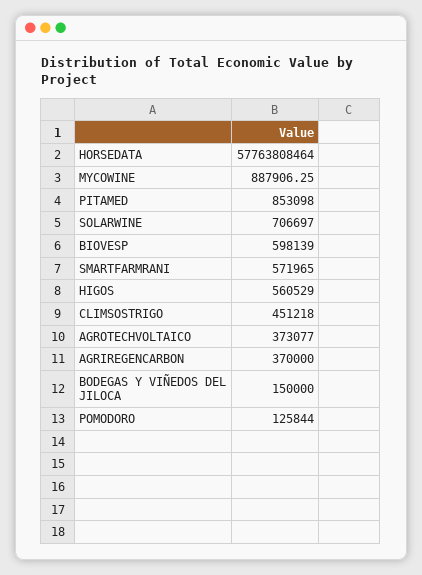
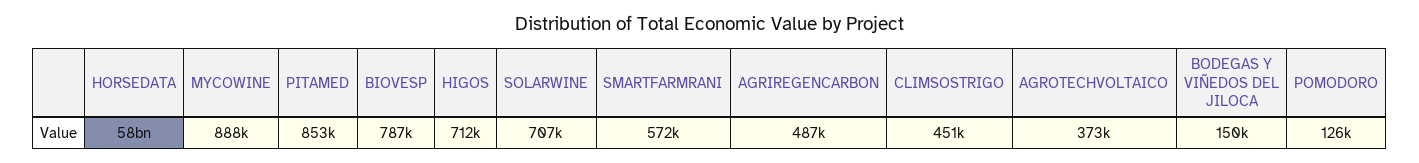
BIOVESP: 598139 -> 787000
HIGOS: 560529 -> 712000
AGRIREGENCARBON: 370000 -> 487000

